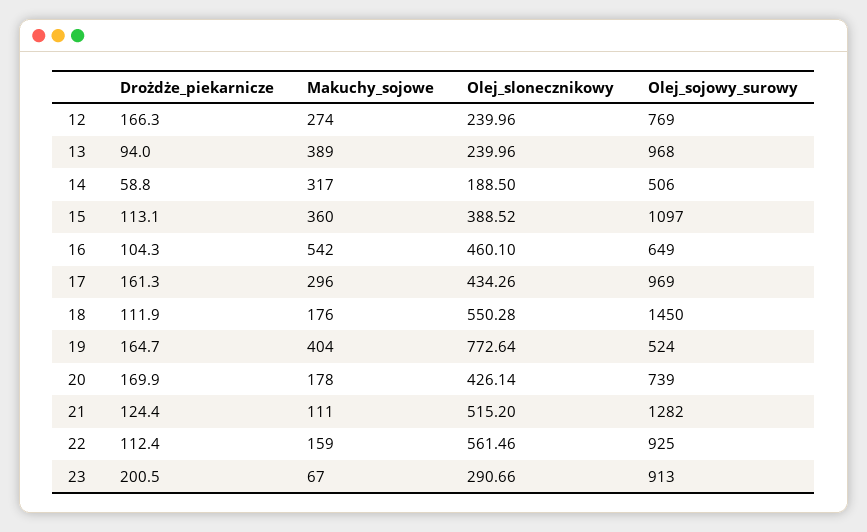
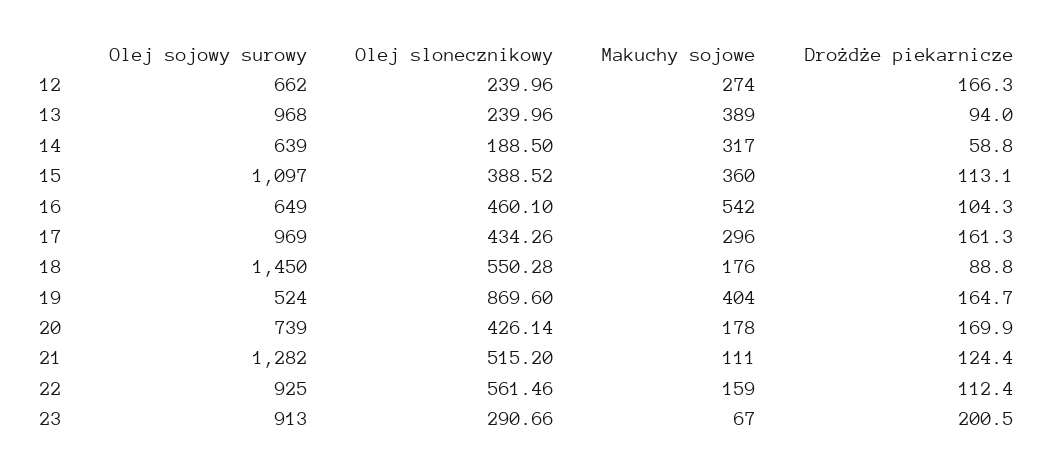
Olej_sojowy_surowy, 12: 769 -> 662
Olej_sojowy_surowy, 14: 506 -> 639
Drożdże_piekarnicze, 18: 111.9 -> 88.8
Olej_slonecznikowy, 19: 772.64 -> 869.6

